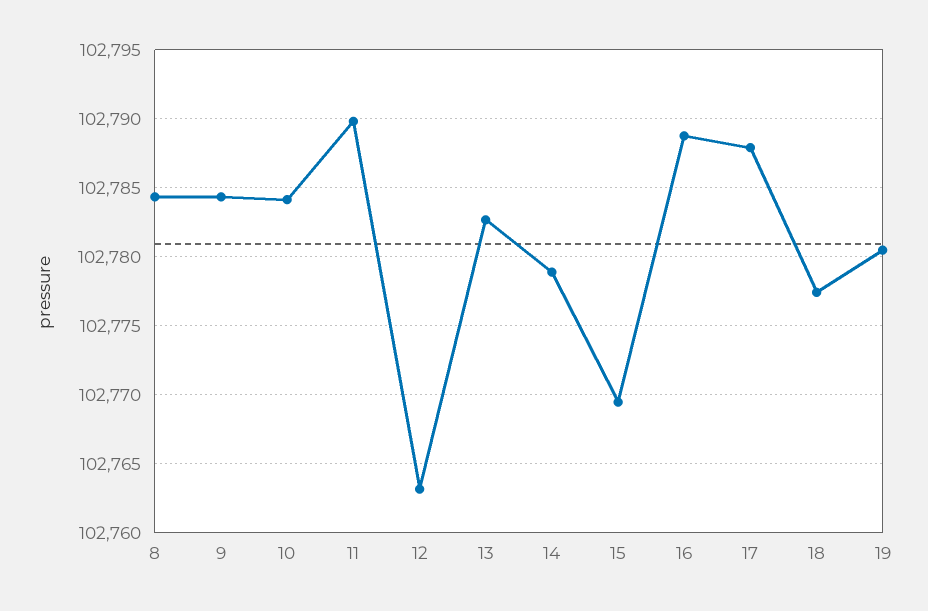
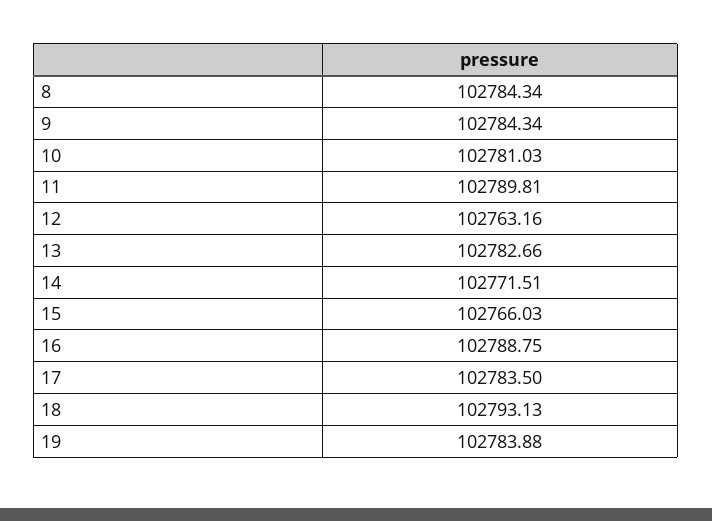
10: 102784 -> 102781.03
14: 102779 -> 102771.51
15: 102769.5 -> 102766.03
17: 102788 -> 102783.5
18: 102777.5 -> 102793.13
19: 102780.5 -> 102783.88

